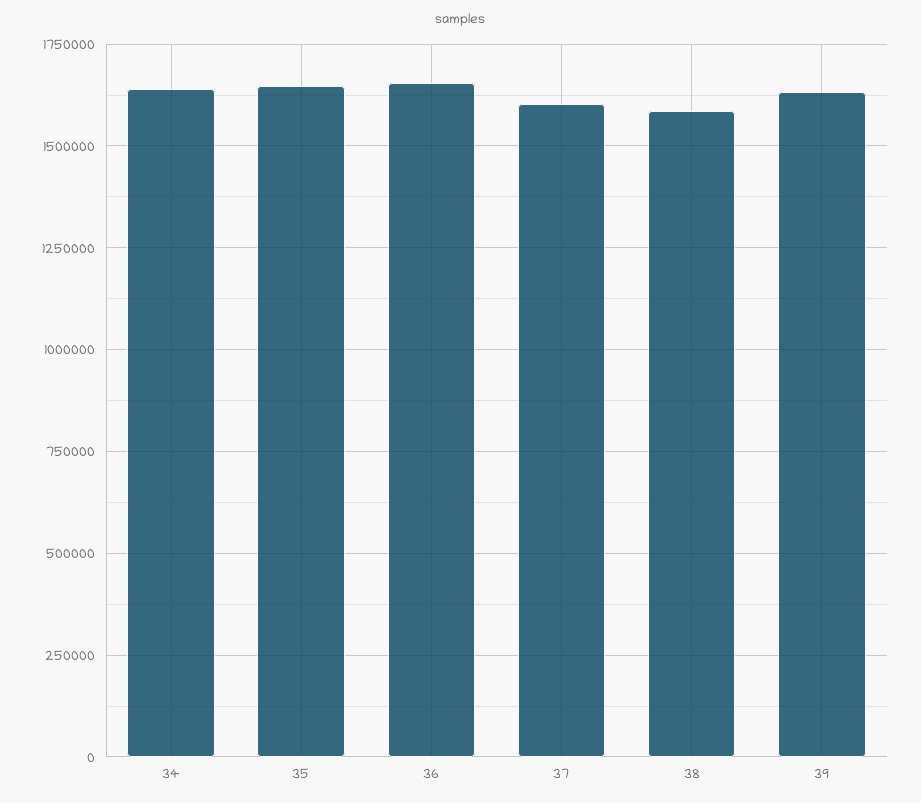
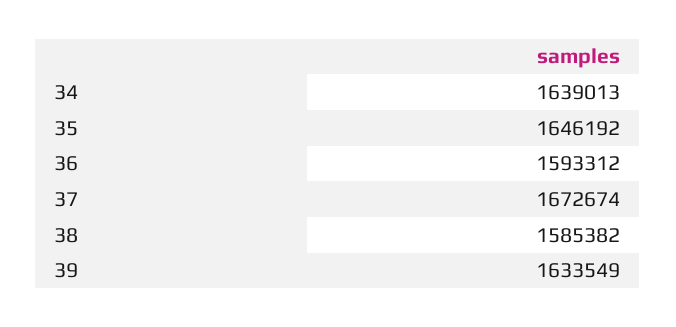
36: 1650000 -> 1593312
37: 1600000 -> 1672674

